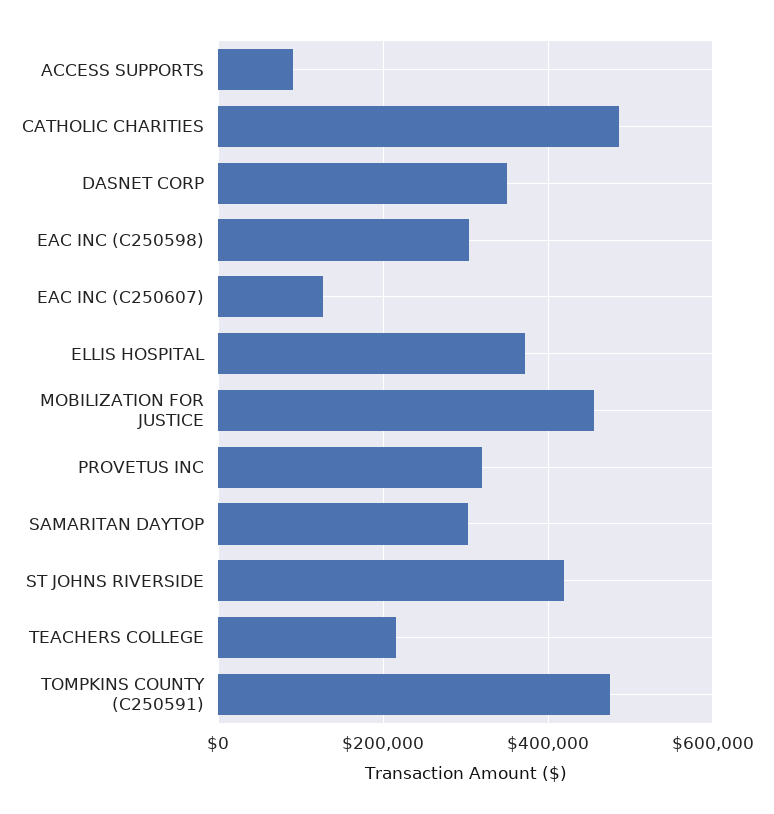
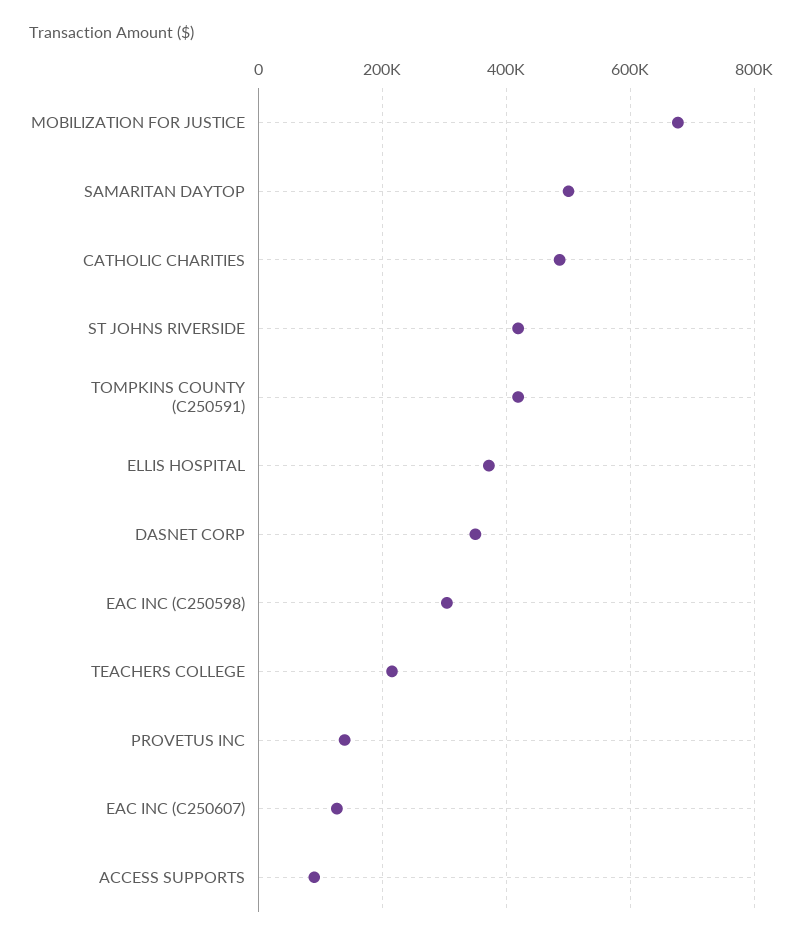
MOBILIZATION FOR JUSTICE: 460000 -> 680000
PROVETUS INC: 320000 -> 140000
SAMARITAN DAYTOP: 300000 -> 500000
TOMPKINS COUNTY (C250591): 480000 -> 420000

